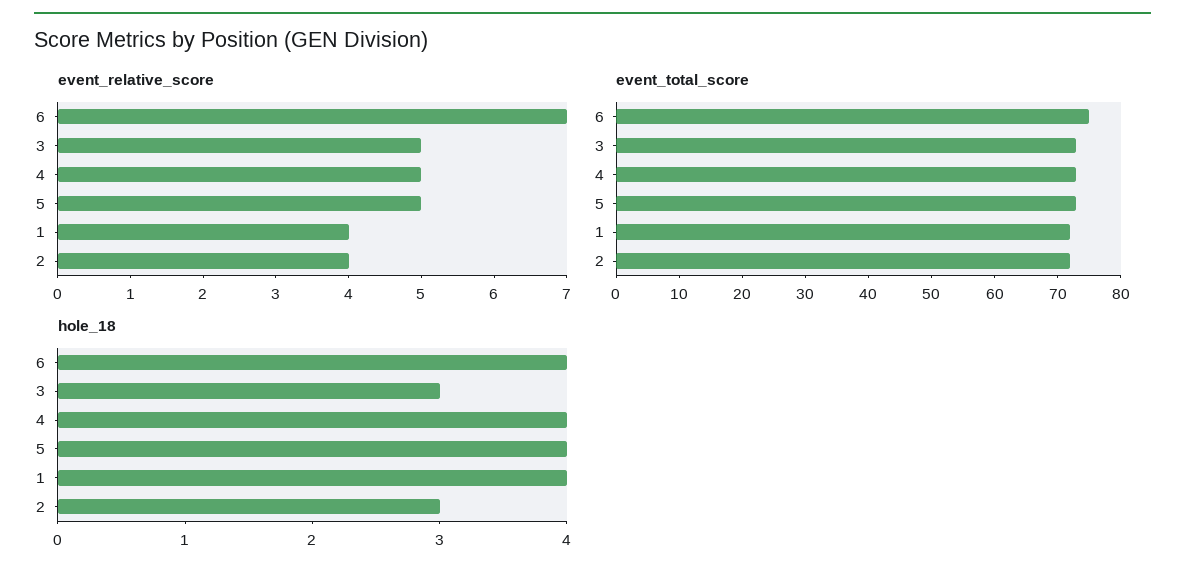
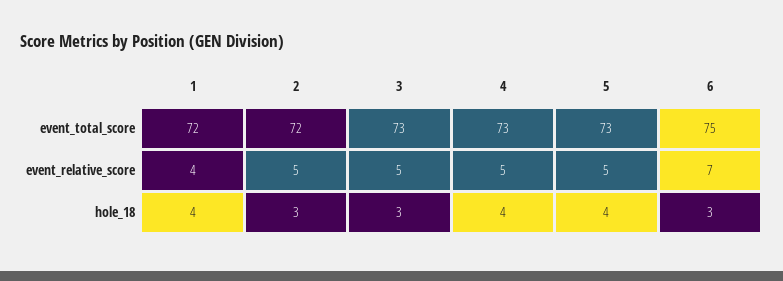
event_relative_score, 2: 4 -> 5
hole_18, 6: 4 -> 3

